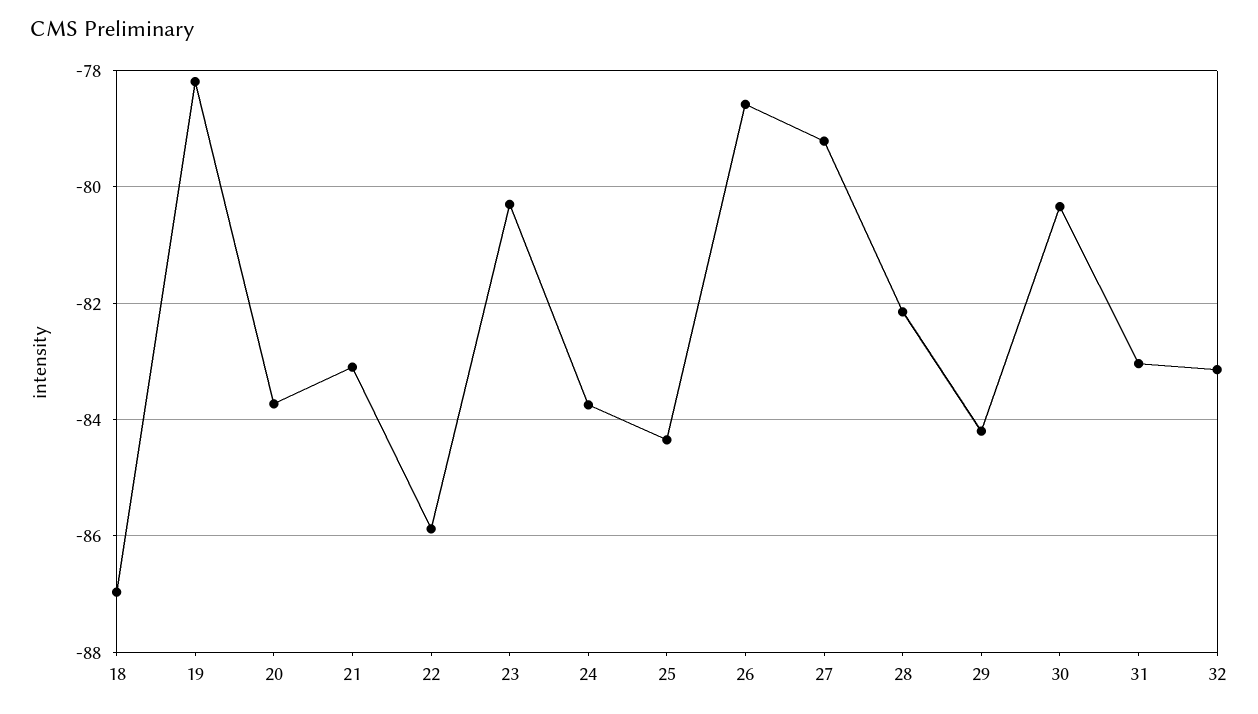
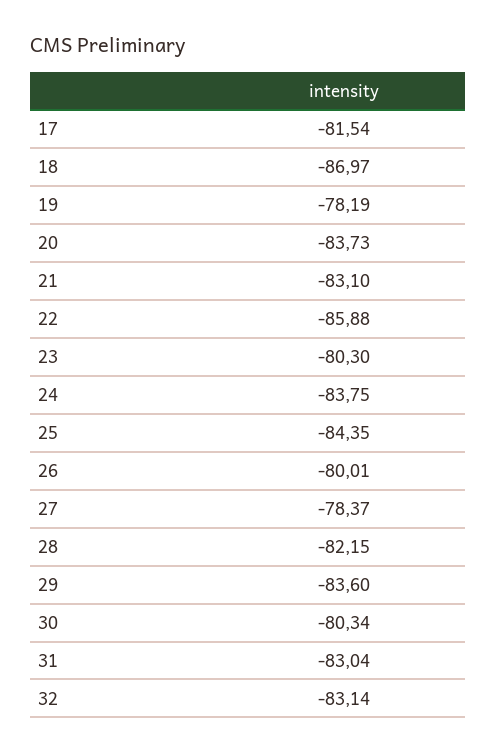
26: -78.6 -> -80.01
27: -79.2 -> -78.37
29: -84.2 -> -83.6
17: none -> -81.54

